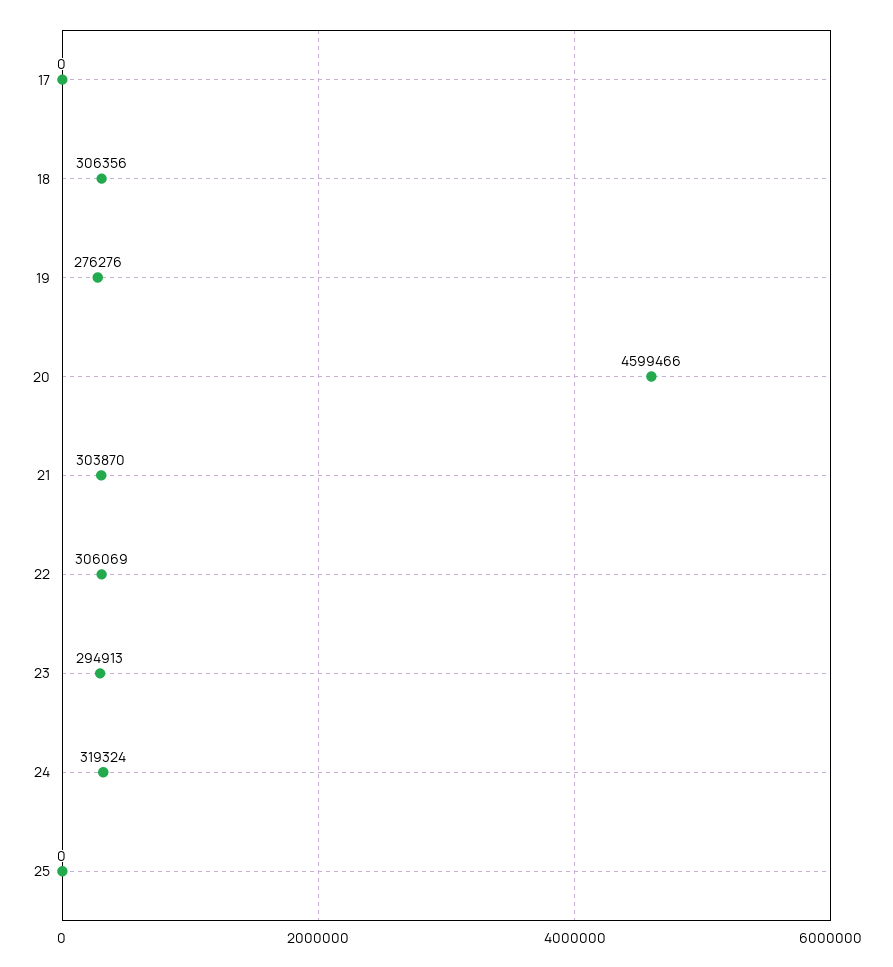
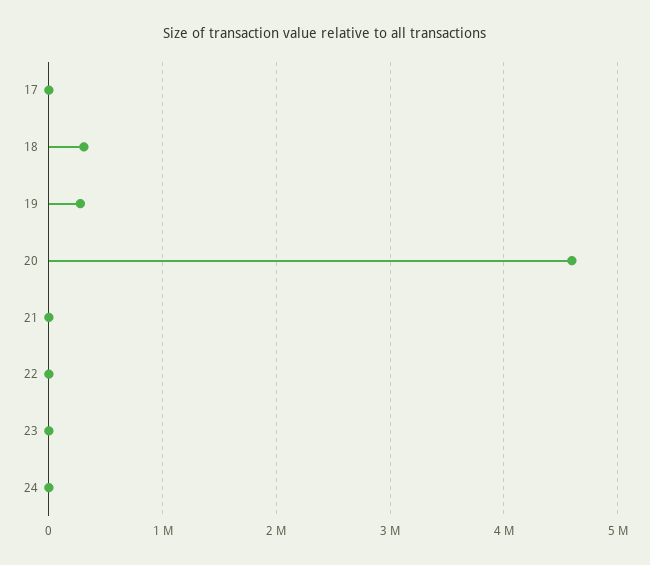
21: 303870 -> 0
22: 306069 -> 0
23: 294913 -> 0
24: 319324 -> 0
25: 0 -> none

